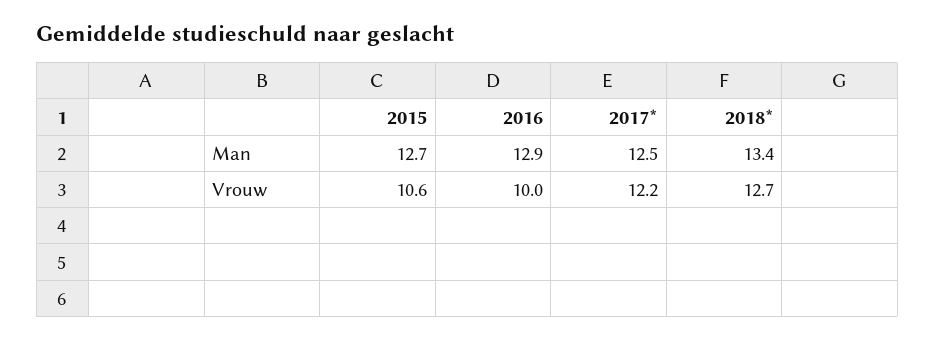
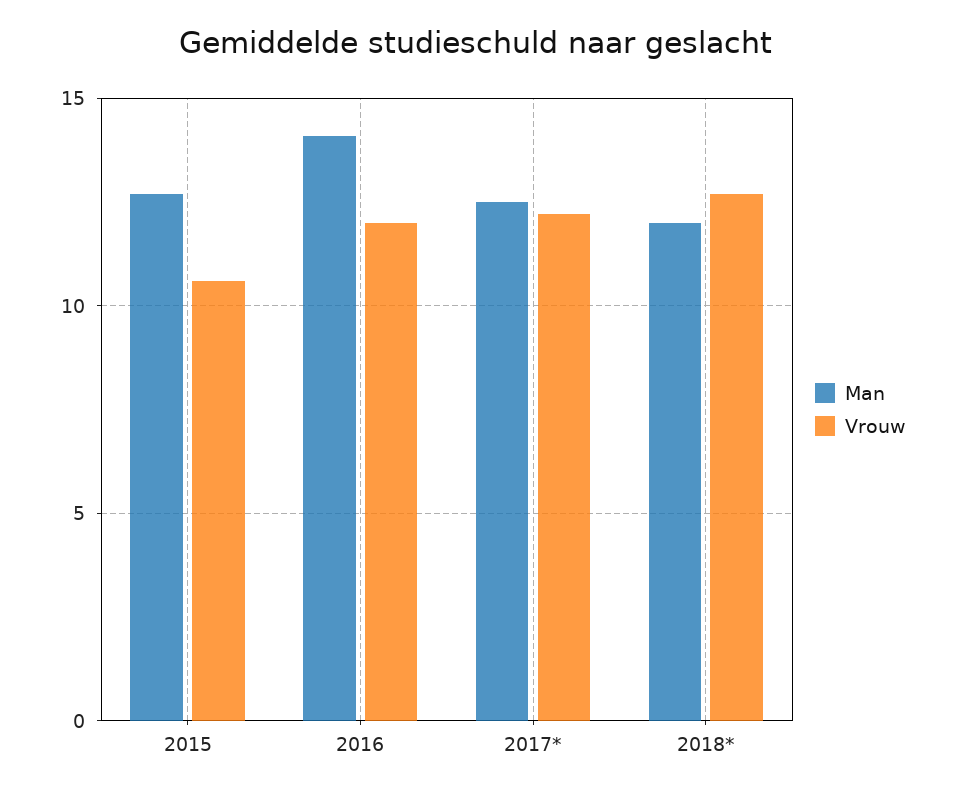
Man, 2016: 12.9 -> 14
Man, 2018*: 13.4 -> 12
Vrouw, 2016: 10 -> 12

